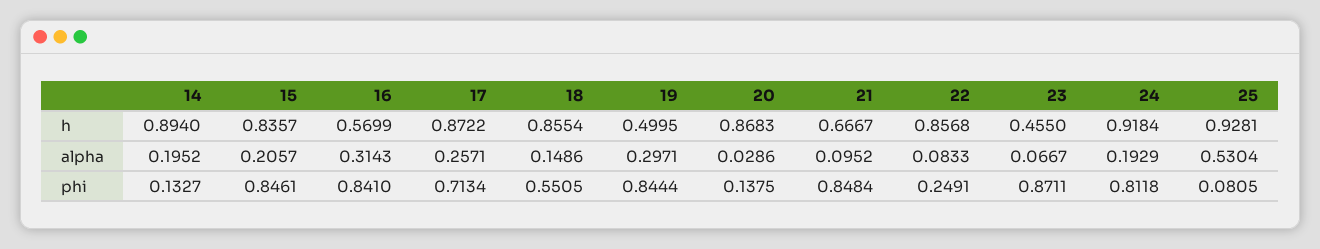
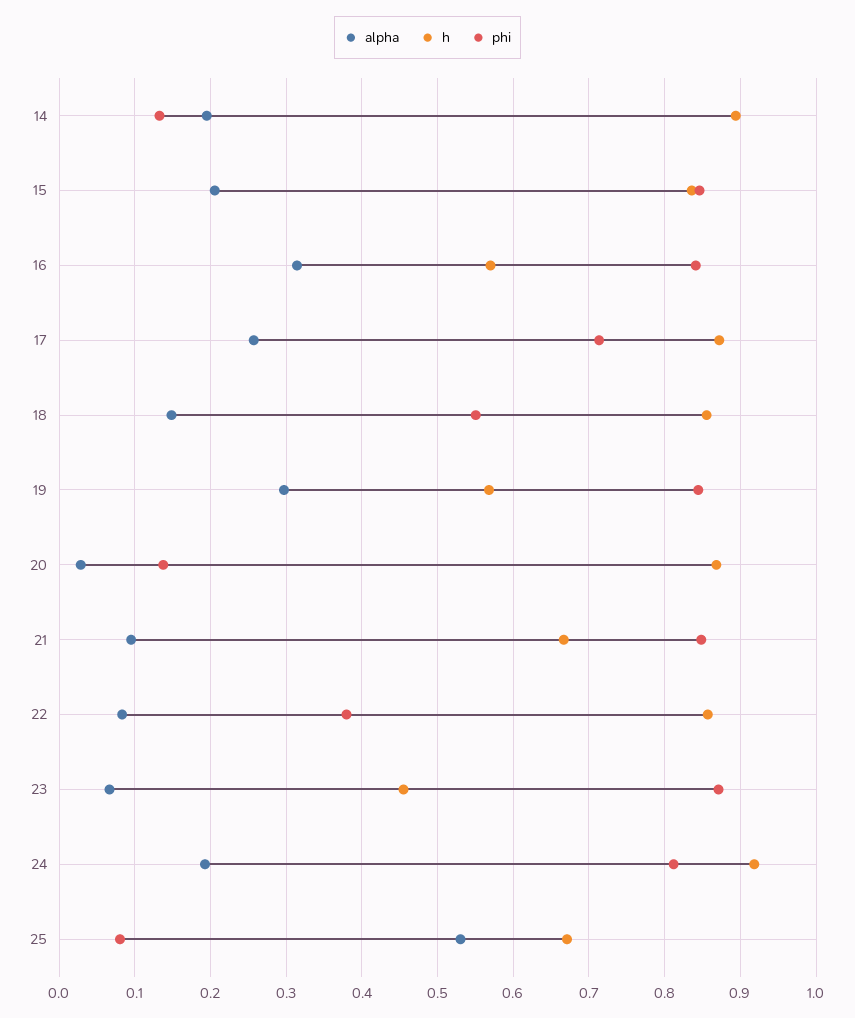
h, 19: 0.4995 -> 0.57
h, 25: 0.9281 -> 0.67
phi, 22: 0.2491 -> 0.38

